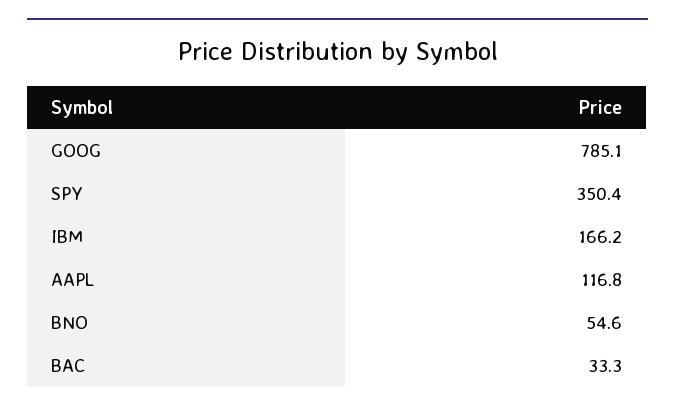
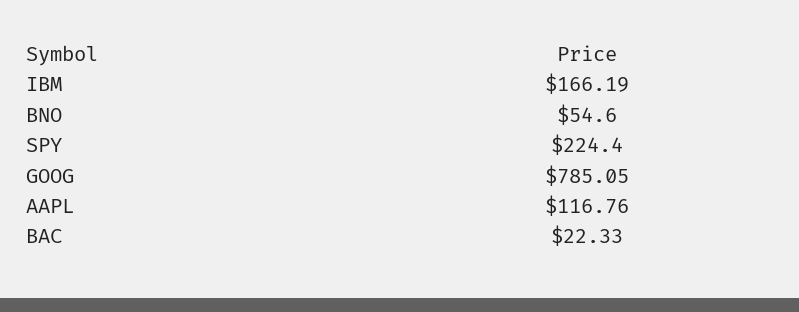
SPY: 350.4 -> 224.4
BAC: 33.3 -> 22.33

